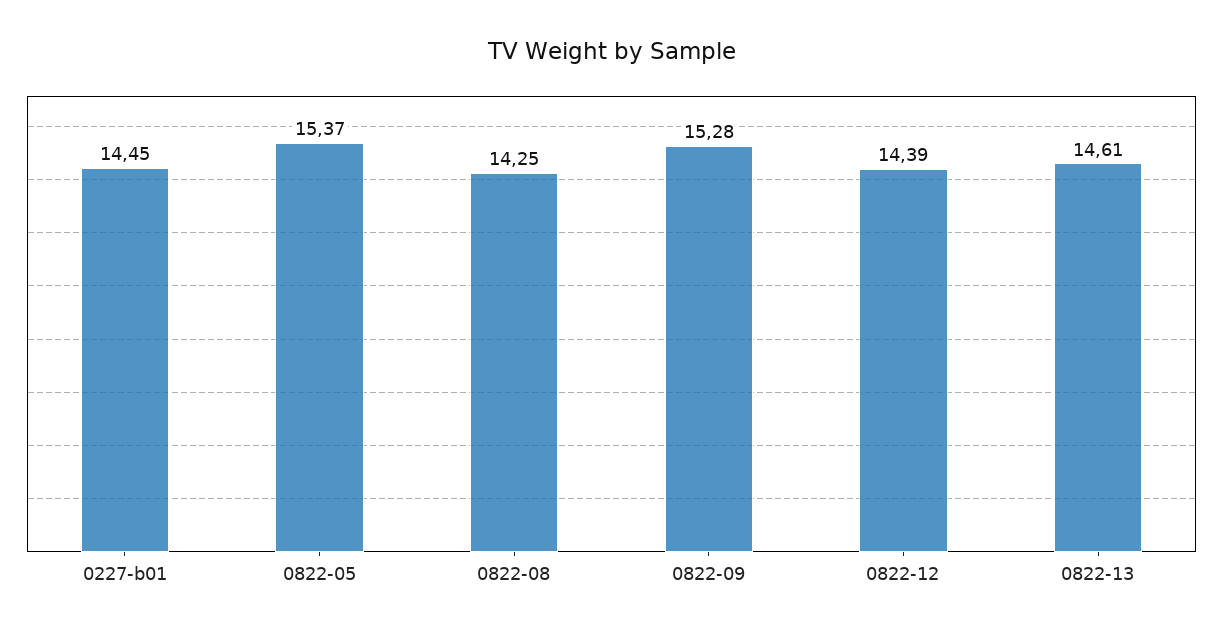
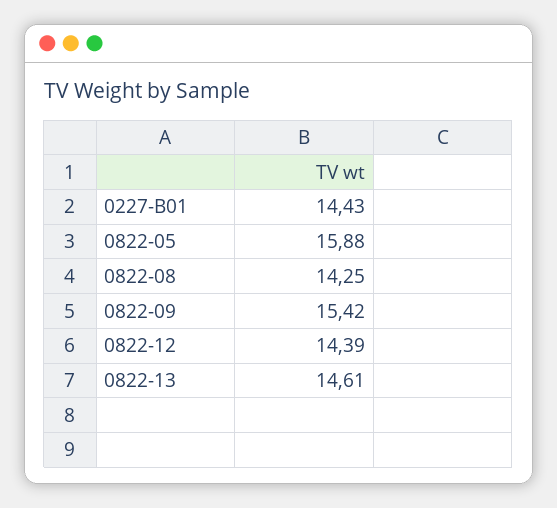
0227-b01: 14.45 -> 14.43
0822-05: 15.37 -> 15.88
0822-09: 15.28 -> 15.42

